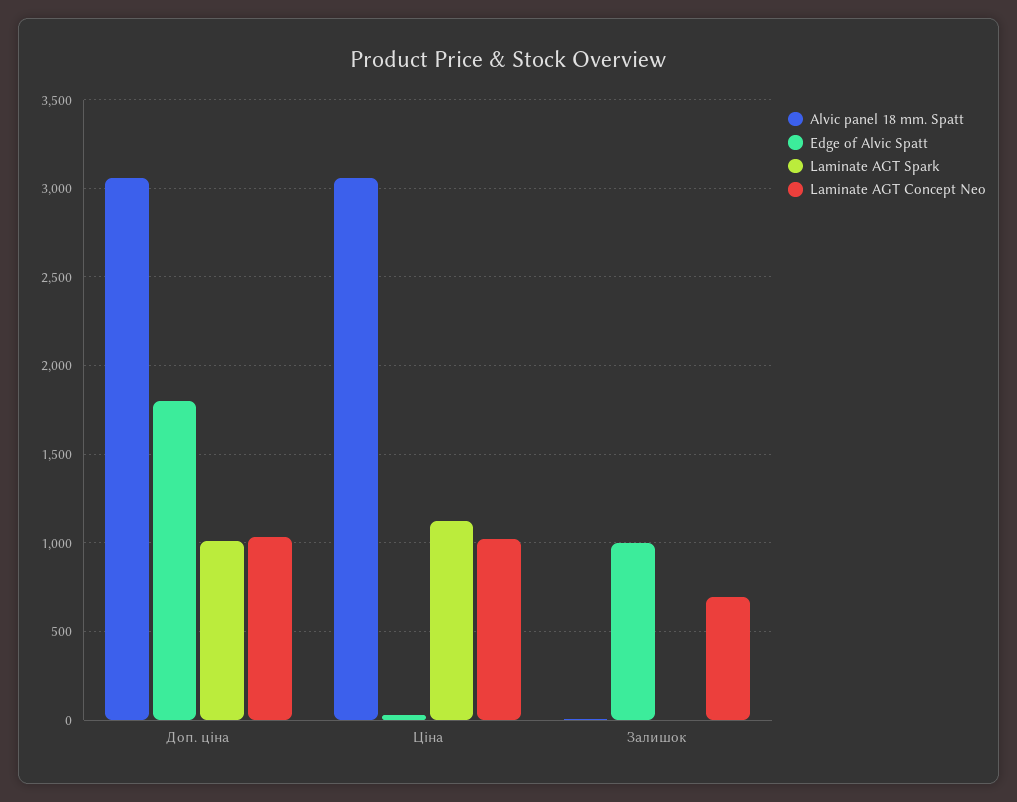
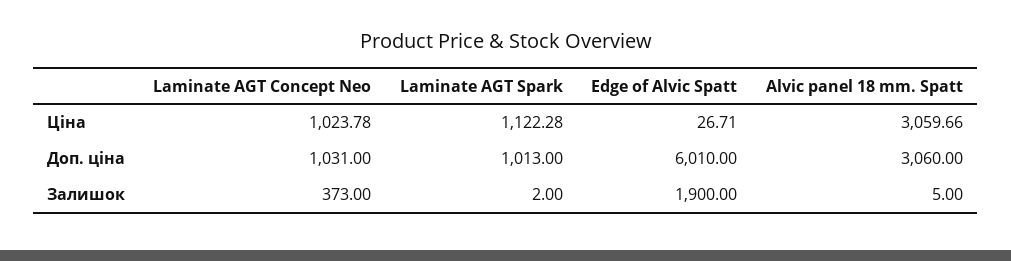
Edge of Alvic Spatt, Доп. ціна: 1800 -> 6010
Edge of Alvic Spatt, Залишок: 1000 -> 1900
Laminate AGT Concept Neo, Залишок: 700 -> 373

